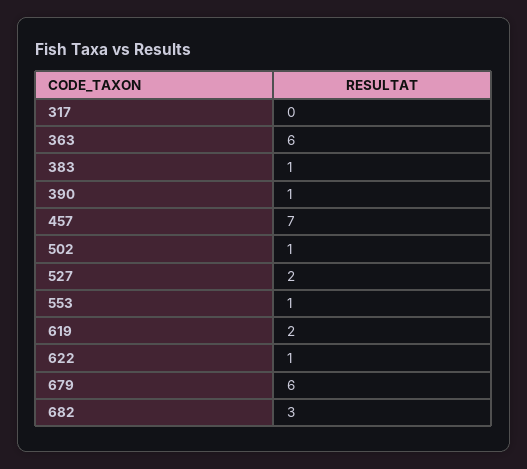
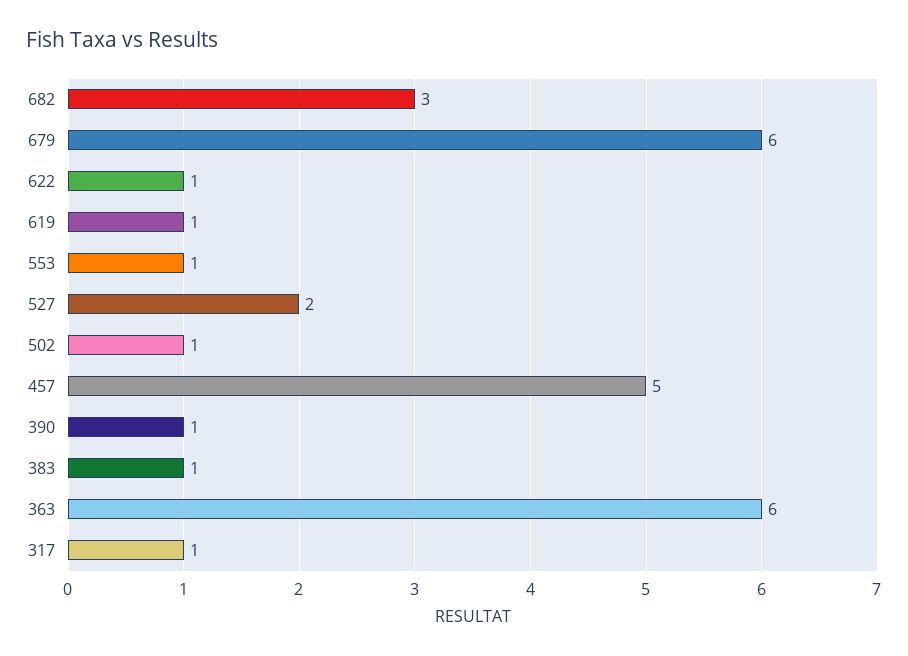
317: 0 -> 1
457: 7 -> 5
619: 2 -> 1

